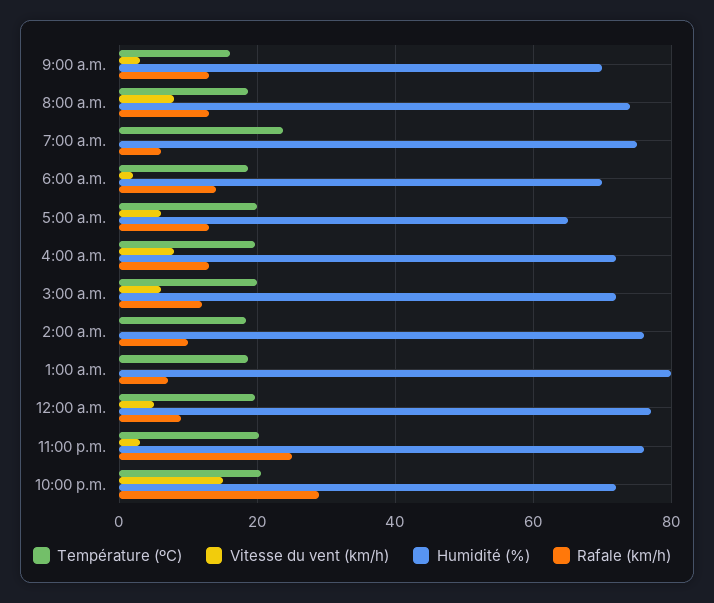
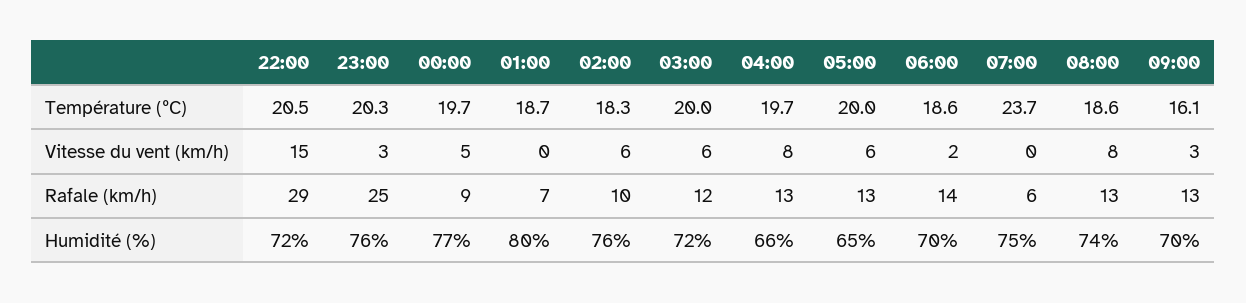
Humidité (%), 4:00 a.m.: 72 -> 66
Vitesse du vent (km/h), 2:00 a.m.: 0 -> 6

